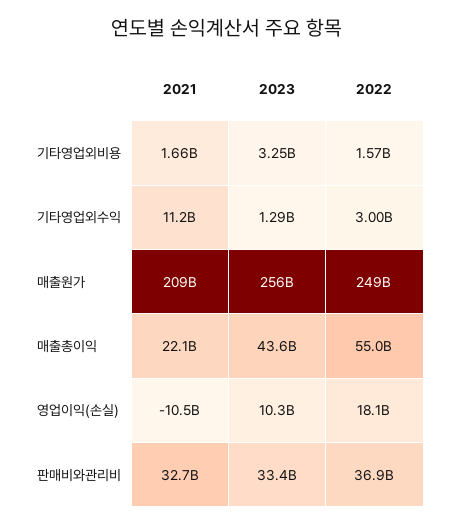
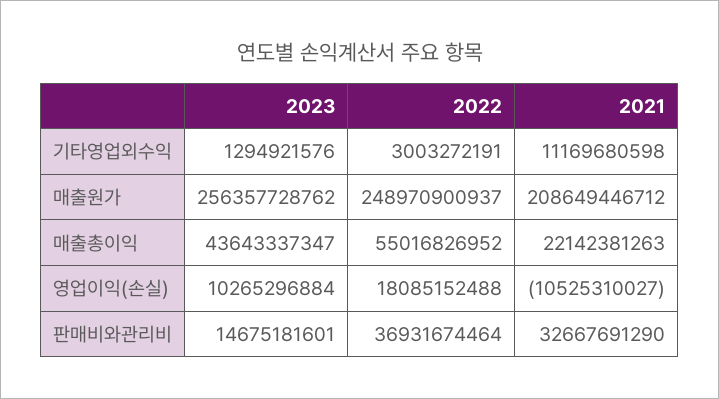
2021, 기타영업외비용: 1660000000 -> none
2023, 기타영업외비용: 3250000000 -> none
2022, 기타영업외비용: 1570000000 -> none
2023, 판매비와관리비: 33400000000 -> 14675181601

